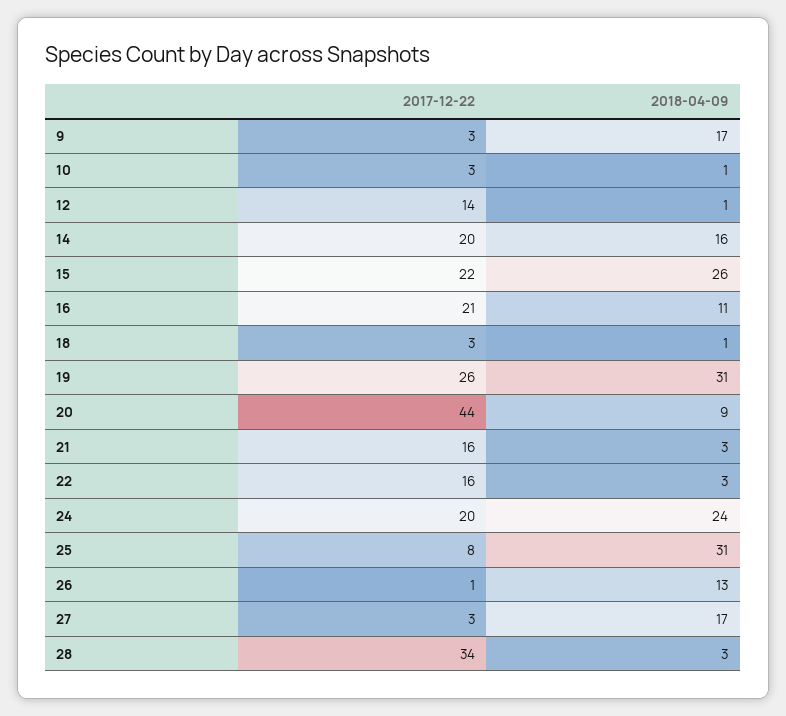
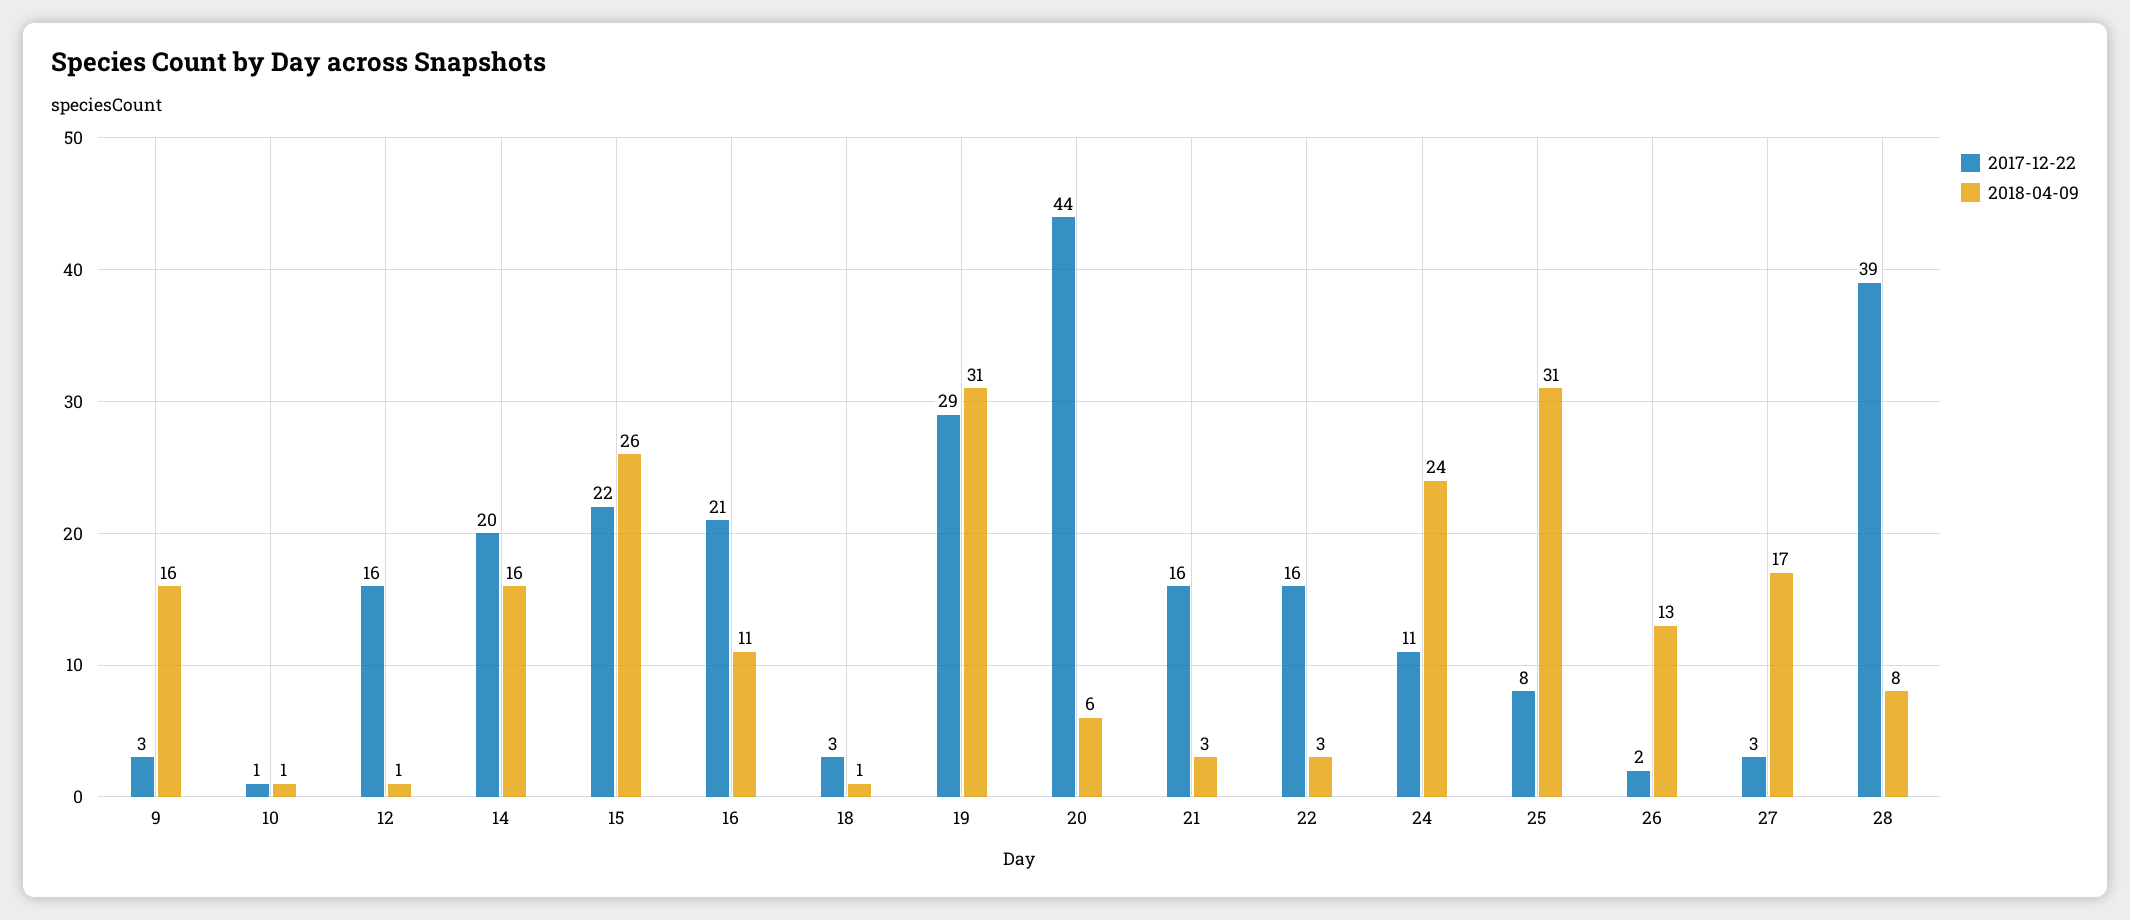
2018-04-09, 9: 17 -> 16
2017-12-22, 10: 3 -> 1
2017-12-22, 12: 14 -> 16
2017-12-22, 19: 26 -> 29
2018-04-09, 20: 9 -> 6
2017-12-22, 24: 20 -> 11
2017-12-22, 26: 1 -> 2
2017-12-22, 28: 34 -> 39
2018-04-09, 28: 3 -> 8

